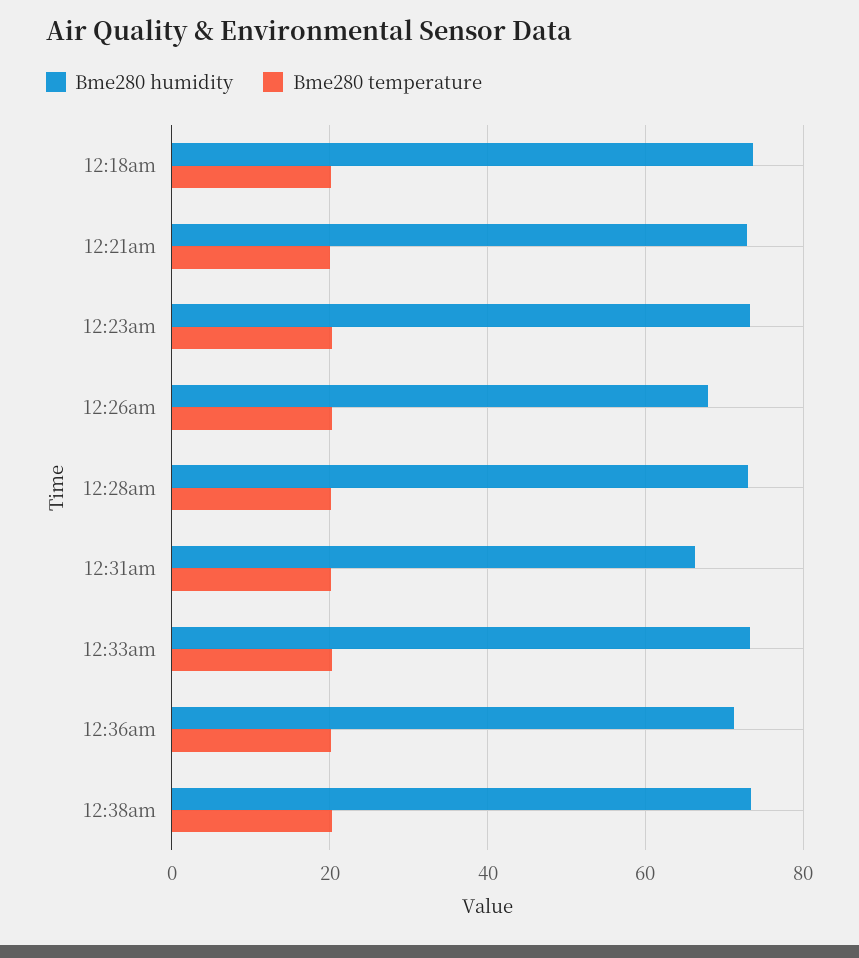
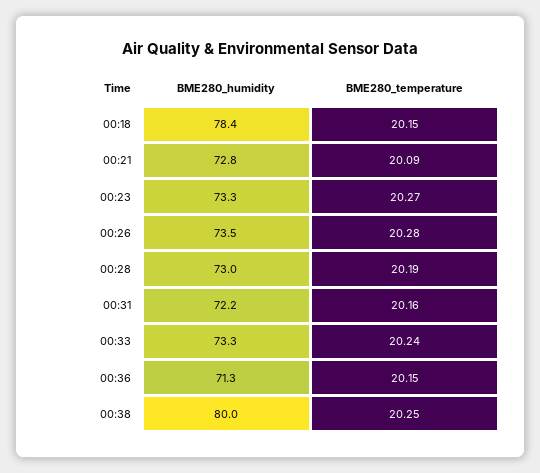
Bme280 humidity, 12:18am: 74 -> 78.4
Bme280 humidity, 12:26am: 68 -> 73.5
Bme280 humidity, 12:31am: 66 -> 72.2
Bme280 humidity, 12:38am: 74 -> 80

